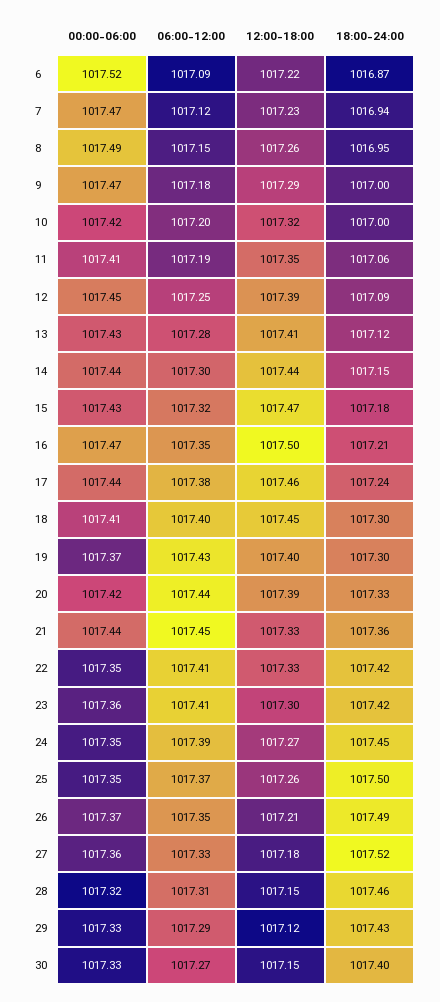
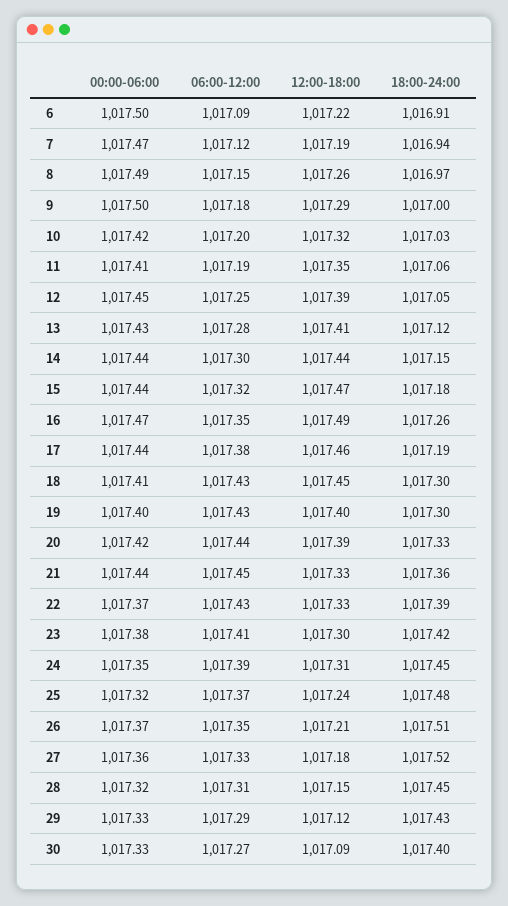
00:00-06:00, 6: 1017.52 -> 1017.5
18:00-24:00, 6: 1016.87 -> 1016.91
12:00-18:00, 7: 1017.23 -> 1017.19
18:00-24:00, 8: 1016.95 -> 1016.97
00:00-06:00, 9: 1017.47 -> 1017.5
18:00-24:00, 10: 1017 -> 1017.03
18:00-24:00, 12: 1017.09 -> 1017.05
00:00-06:00, 15: 1017.43 -> 1017.44
12:00-18:00, 16: 1017.5 -> 1017.49
18:00-24:00, 16: 1017.21 -> 1017.26
18:00-24:00, 17: 1017.24 -> 1017.19
06:00-12:00, 18: 1017.4 -> 1017.43
00:00-06:00, 19: 1017.37 -> 1017.4
00:00-06:00, 22: 1017.35 -> 1017.37
06:00-12:00, 22: 1017.41 -> 1017.43
18:00-24:00, 22: 1017.42 -> 1017.39
00:00-06:00, 23: 1017.36 -> 1017.38
12:00-18:00, 24: 1017.27 -> 1017.31
00:00-06:00, 25: 1017.35 -> 1017.32
12:00-18:00, 25: 1017.26 -> 1017.24
18:00-24:00, 25: 1017.5 -> 1017.48
18:00-24:00, 26: 1017.49 -> 1017.51
18:00-24:00, 28: 1017.46 -> 1017.45
12:00-18:00, 30: 1017.15 -> 1017.09

